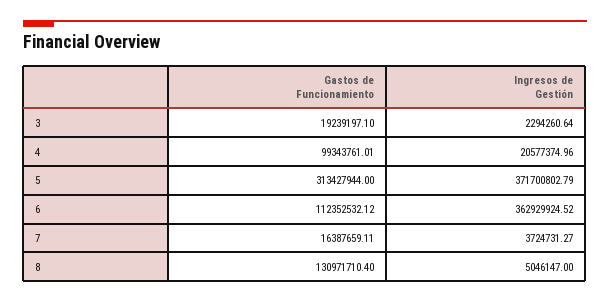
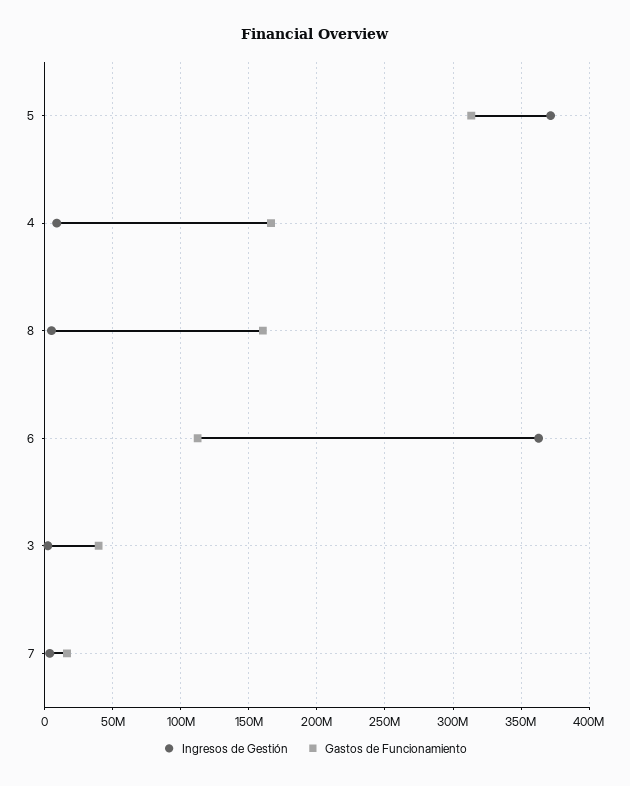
Gastos de Funcionamiento, 3: 19239197.1 -> 40000000
Gastos de Funcionamiento, 4: 99343761.01 -> 165000000
Ingresos de Gestión, 4: 20577374.96 -> 10000000
Gastos de Funcionamiento, 8: 130971710.4 -> 160000000

